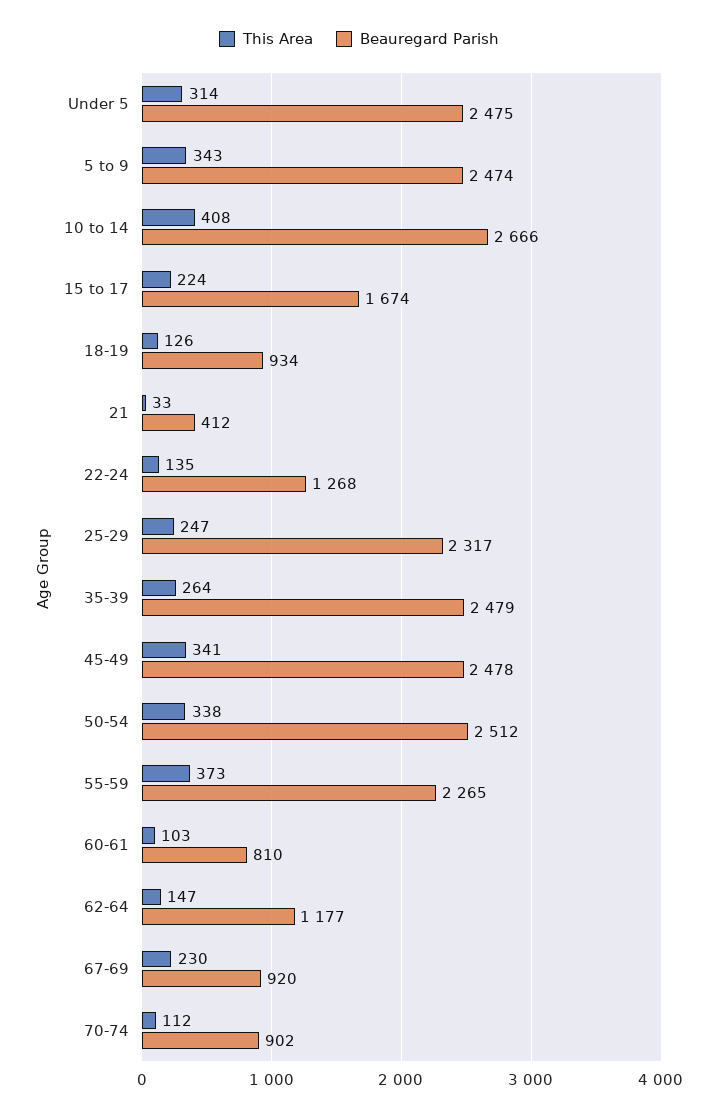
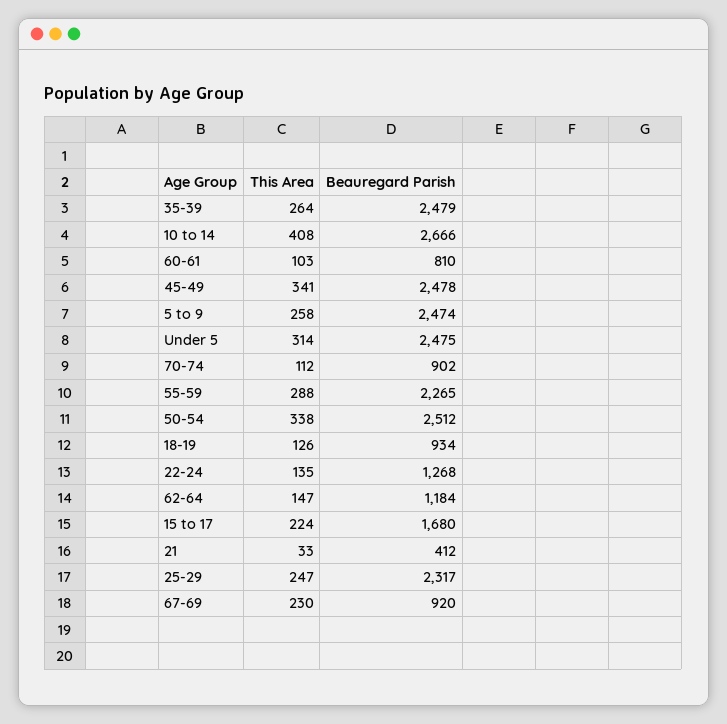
This Area, 5 to 9: 343 -> 258
Beauregard Parish, 15 to 17: 1674 -> 1680
This Area, 55-59: 373 -> 288
Beauregard Parish, 62-64: 1177 -> 1184

